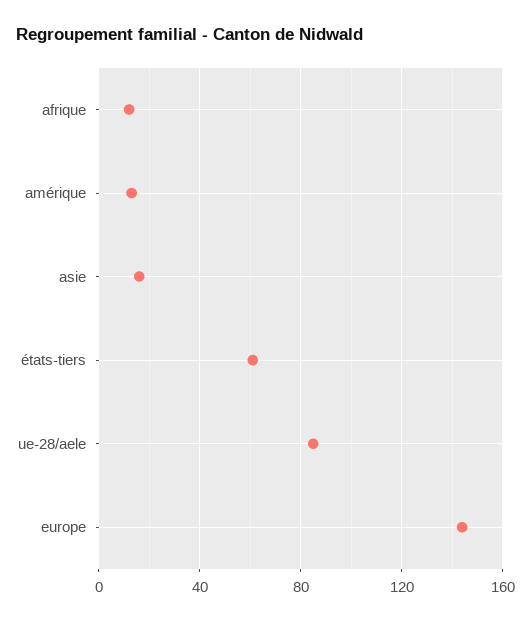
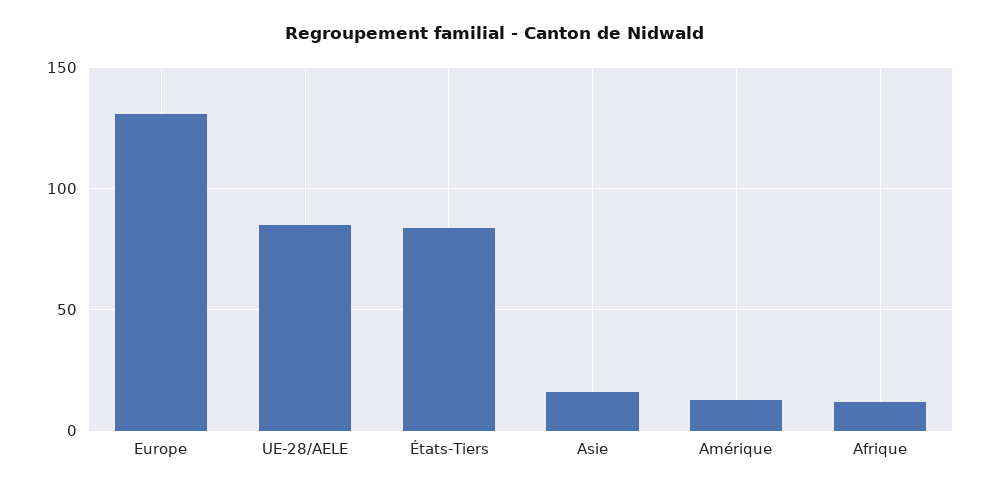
états-tiers: 60 -> 85
europe: 145 -> 130

